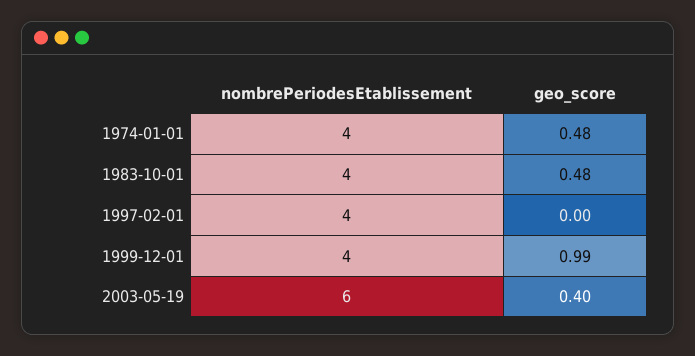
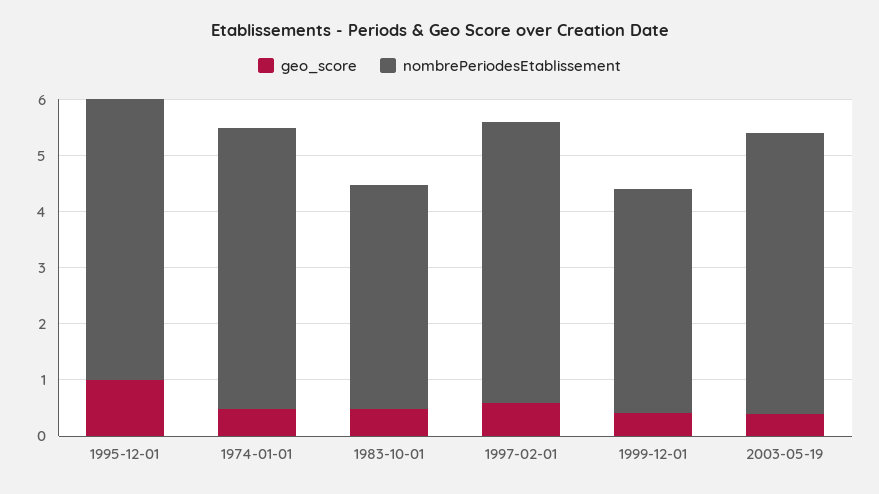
nombrePeriodesEtablissement, 1974-01-01: 4 -> 5
nombrePeriodesEtablissement, 1997-02-01: 4 -> 5
geo_score, 1997-02-01: 0 -> 0.6
geo_score, 1999-12-01: 0.99 -> 0.4
nombrePeriodesEtablissement, 2003-05-19: 6 -> 5
geo_score, 1995-12-01: none -> 1
nombrePeriodesEtablissement, 1995-12-01: none -> 5

